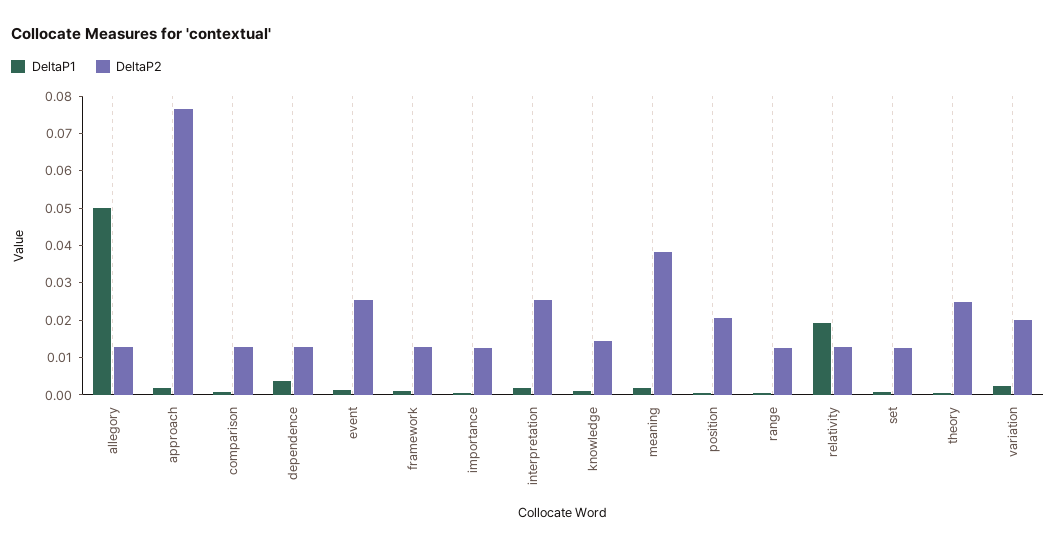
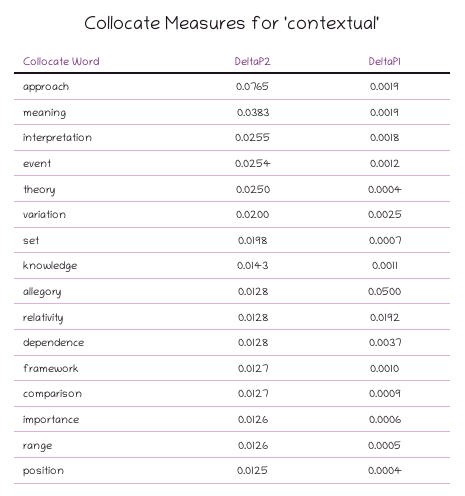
DeltaP2, position: 0.02 -> 0.0125
DeltaP2, set: 0.0125 -> 0.0198

